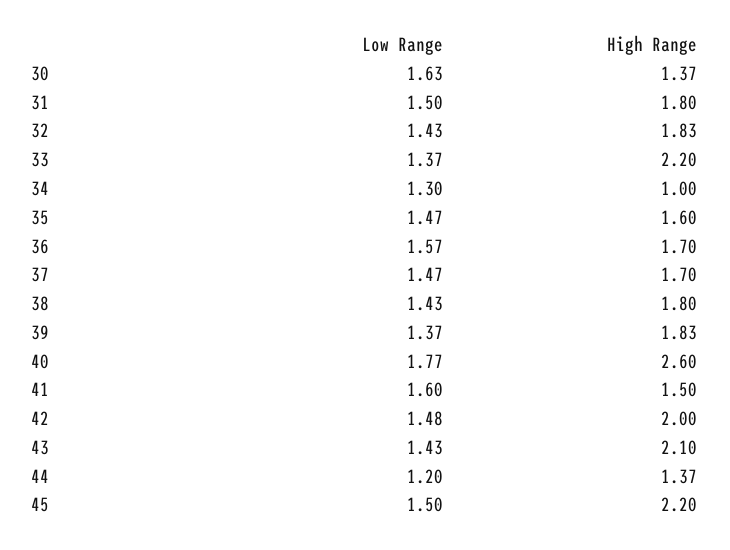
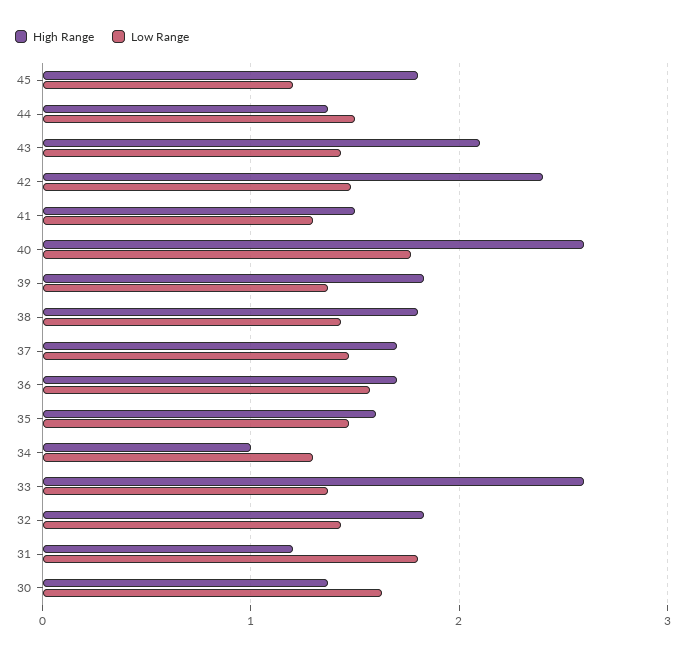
Low Range, 31: 1.5 -> 1.8
High Range, 31: 1.8 -> 1.2
High Range, 33: 2.2 -> 2.6
Low Range, 41: 1.6 -> 1.3
High Range, 42: 2 -> 2.4
Low Range, 44: 1.2 -> 1.5
Low Range, 45: 1.5 -> 1.2
High Range, 45: 2.2 -> 1.8

